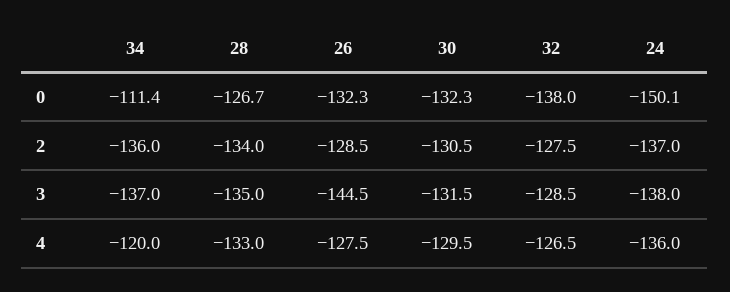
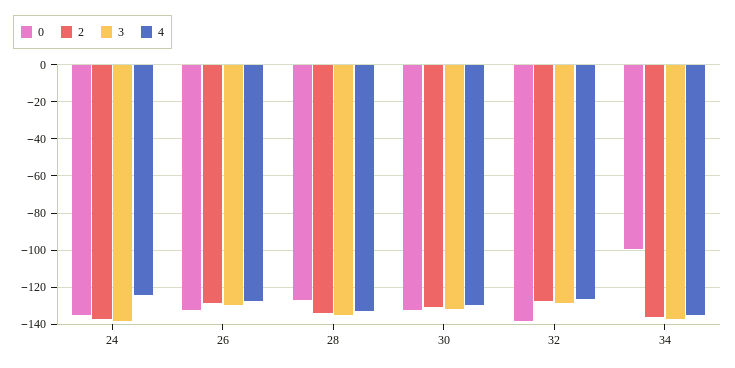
0, 34: -111.4 -> -100
0, 24: -150.1 -> -135
3, 26: -144.5 -> -130
4, 34: -120 -> -135
4, 24: -136 -> -125

